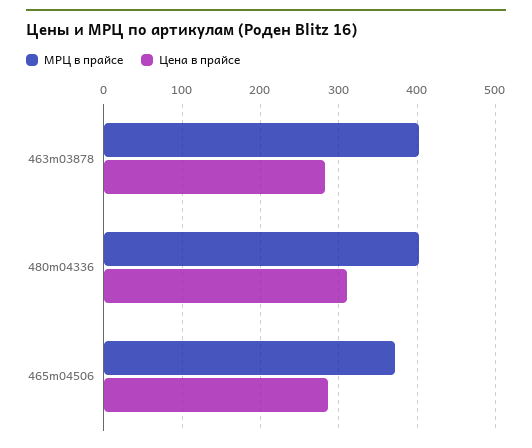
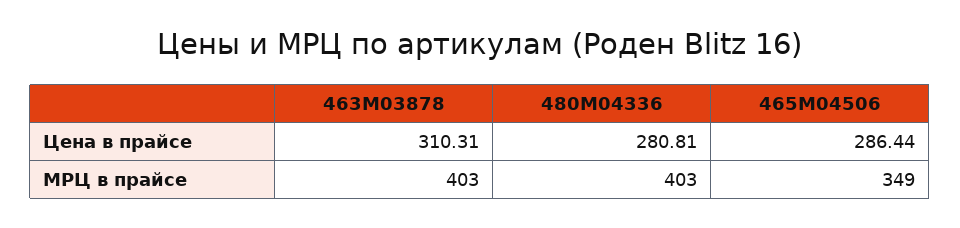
Цена в прайсе, 463m03878: 280 -> 310.31
Цена в прайсе, 480m04336: 310 -> 280.81
МРЦ в прайсе, 465m04506: 370 -> 349

